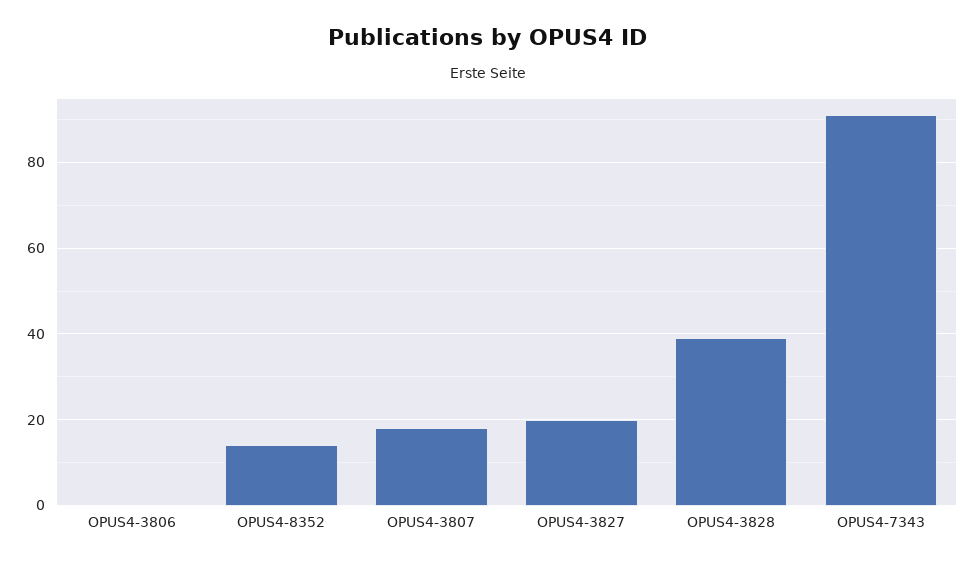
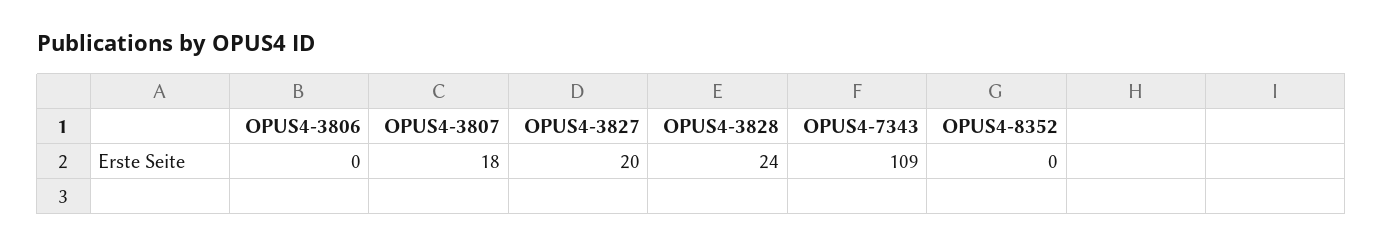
OPUS4-8352: 15 -> 0
OPUS4-3828: 40 -> 24
OPUS4-7343: 90 -> 109

